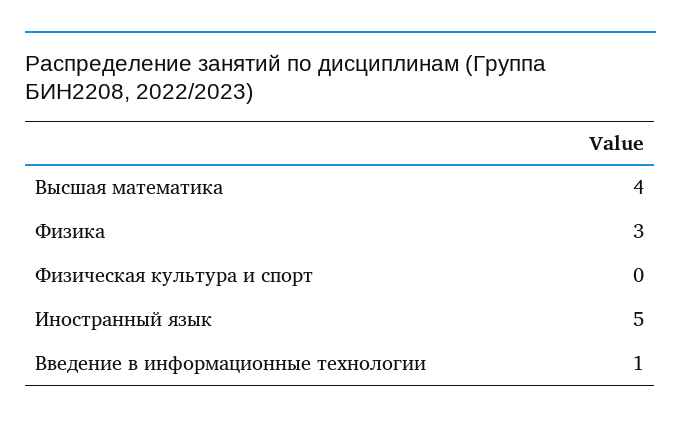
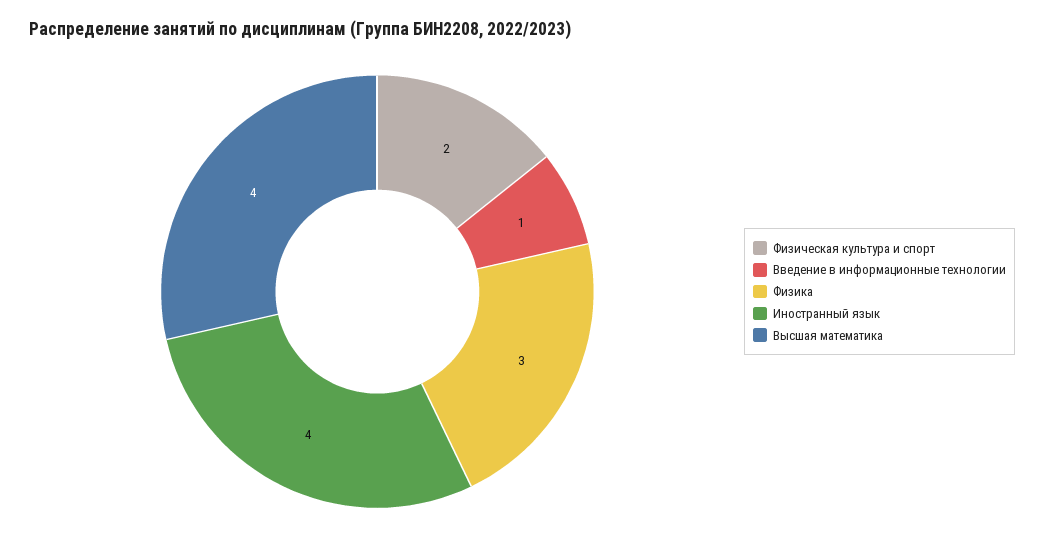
Физическая культура и спорт: 0 -> 2
Иностранный язык: 5 -> 4

